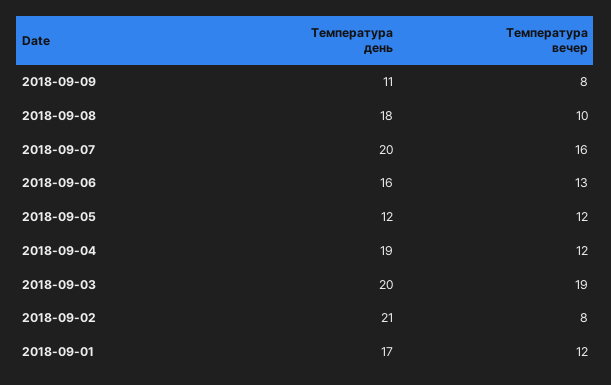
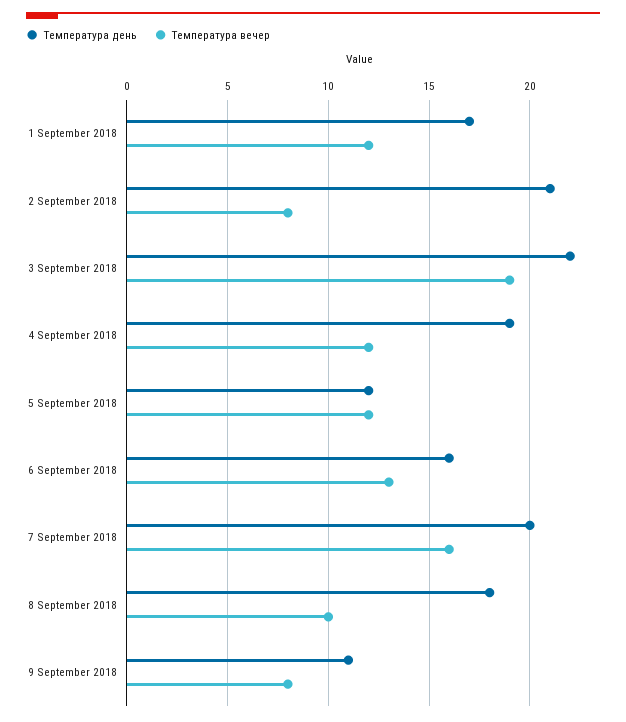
Температура день, 2018-09-03: 20 -> 22

